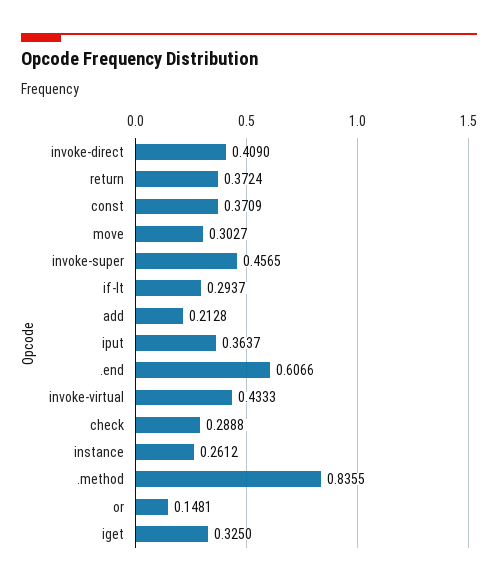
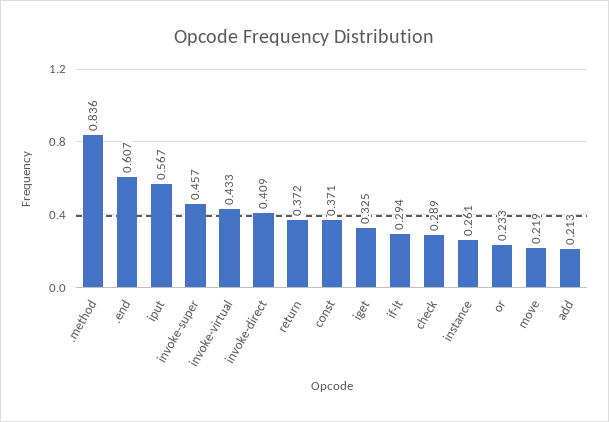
move: 0.3027 -> 0.219
iput: 0.3637 -> 0.567
or: 0.1481 -> 0.233

